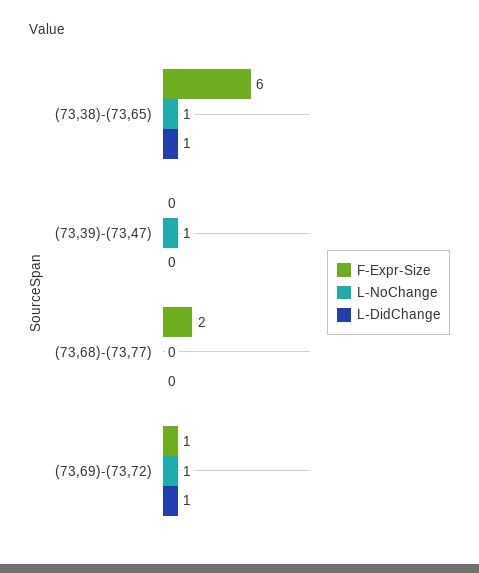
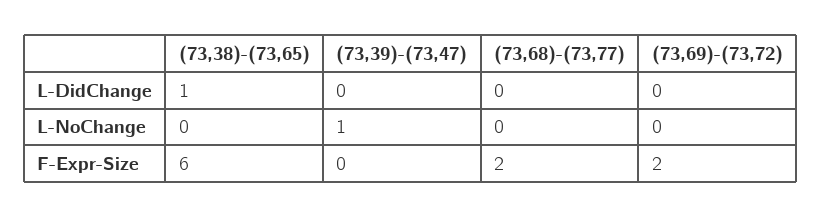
L-NoChange, (73,38)-(73,65): 1 -> 0
F-Expr-Size, (73,69)-(73,72): 1 -> 2
L-NoChange, (73,69)-(73,72): 1 -> 0
L-DidChange, (73,69)-(73,72): 1 -> 0

